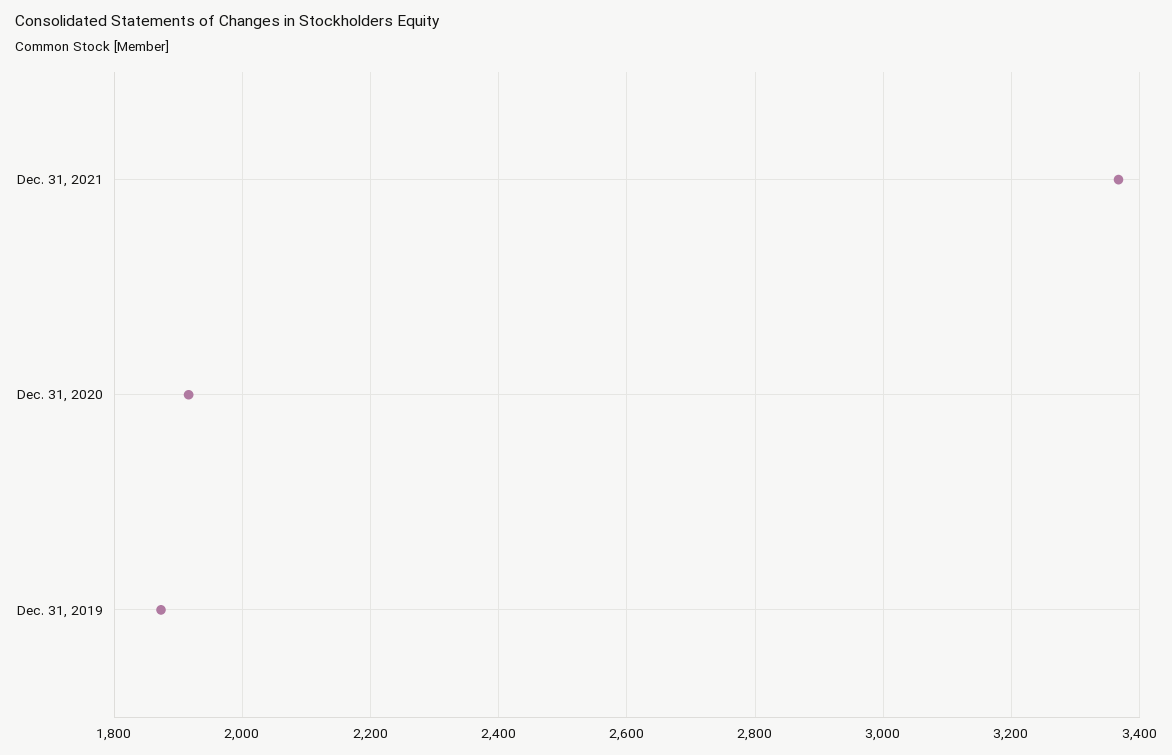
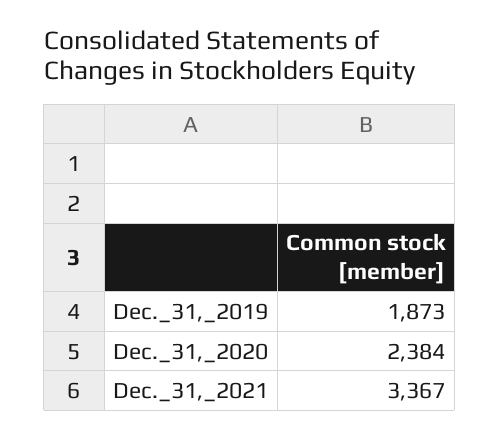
Dec. 31, 2020: 1920 -> 2384

